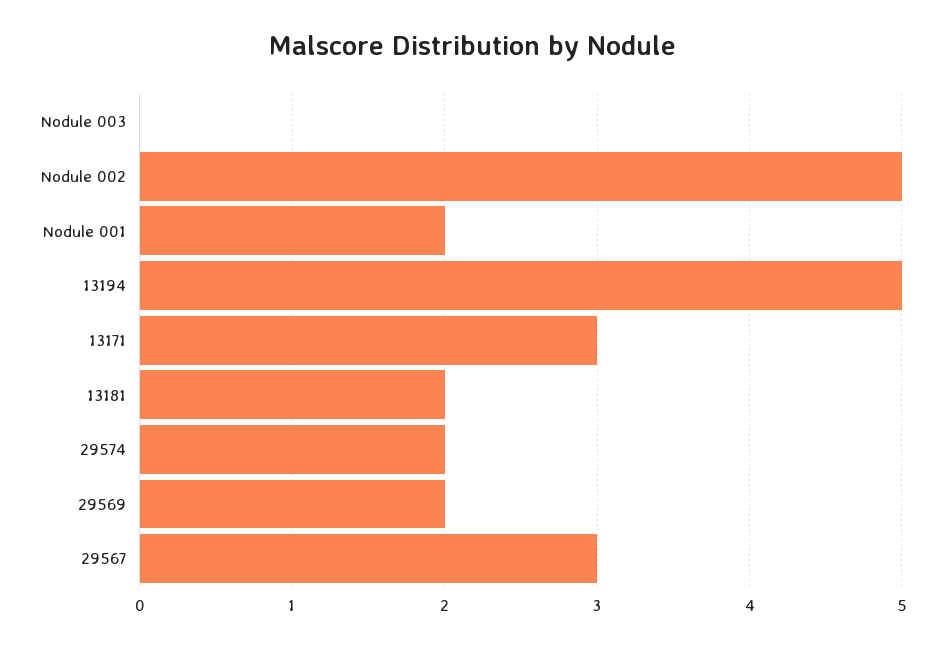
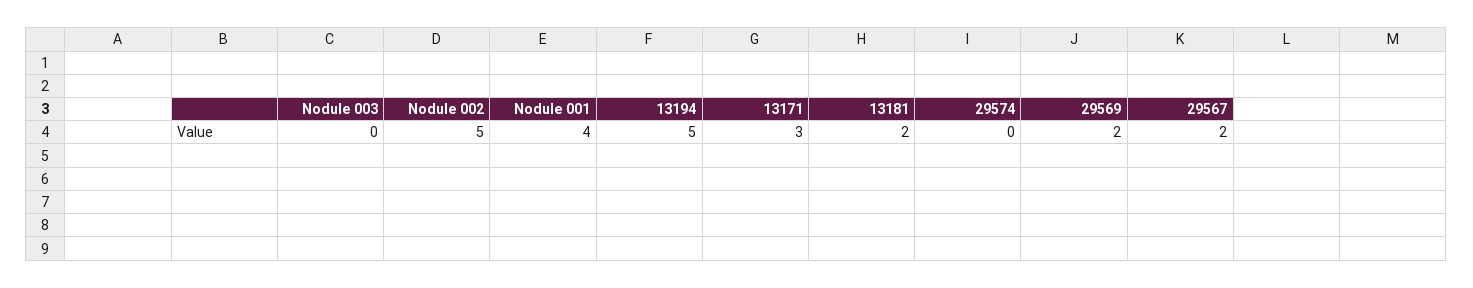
Nodule 001: 2 -> 4
29574: 2 -> 0
29567: 3 -> 2

